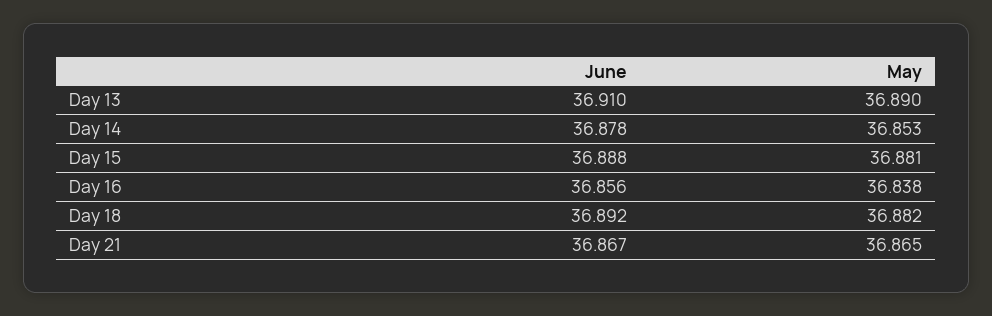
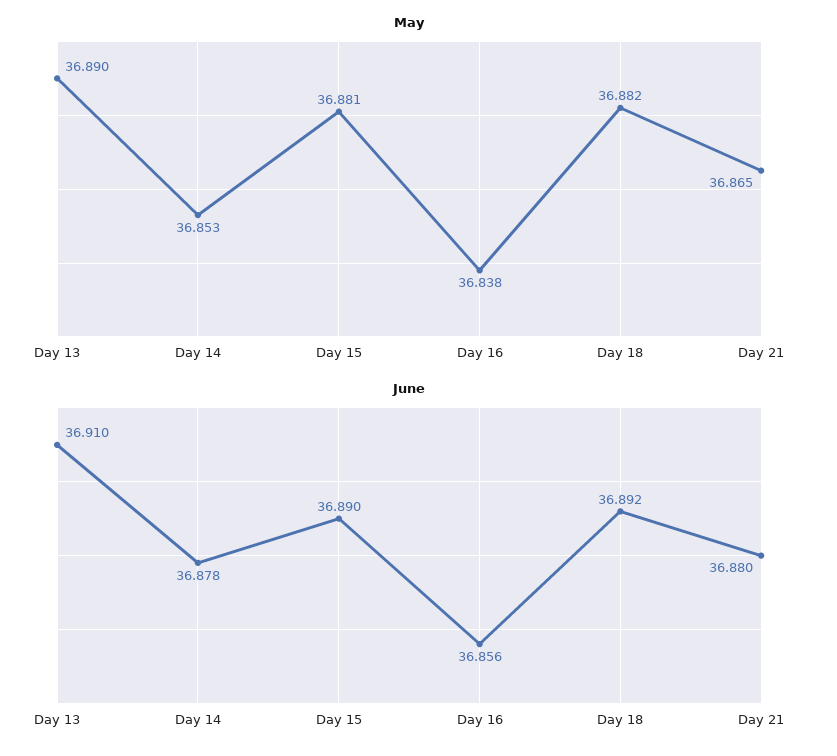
June, Day 15: 36.888 -> 36.89
June, Day 21: 36.867 -> 36.88

